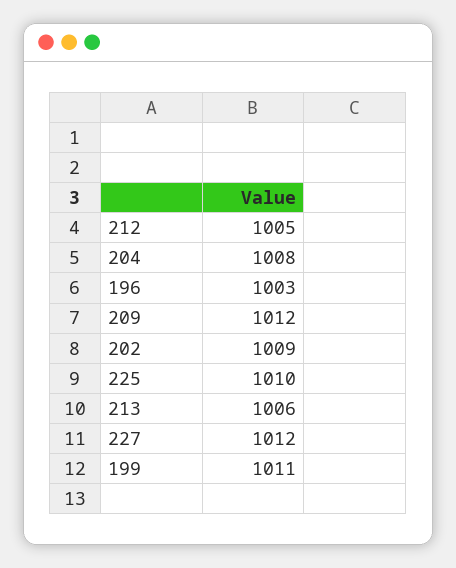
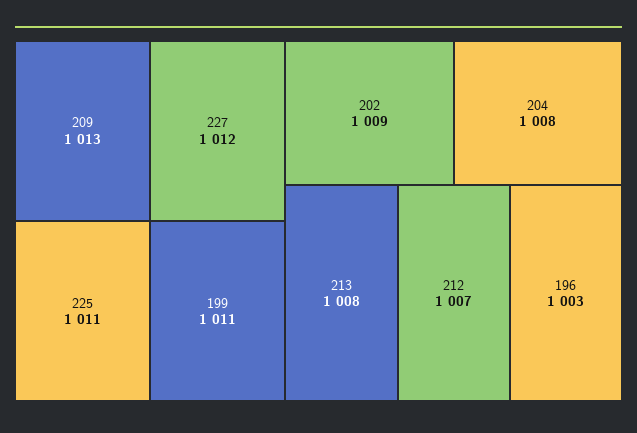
212: 1005 -> 1007
209: 1012 -> 1013
225: 1010 -> 1011
213: 1006 -> 1008

